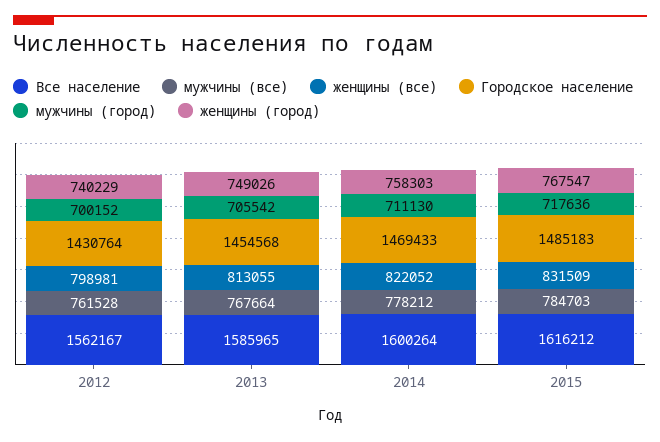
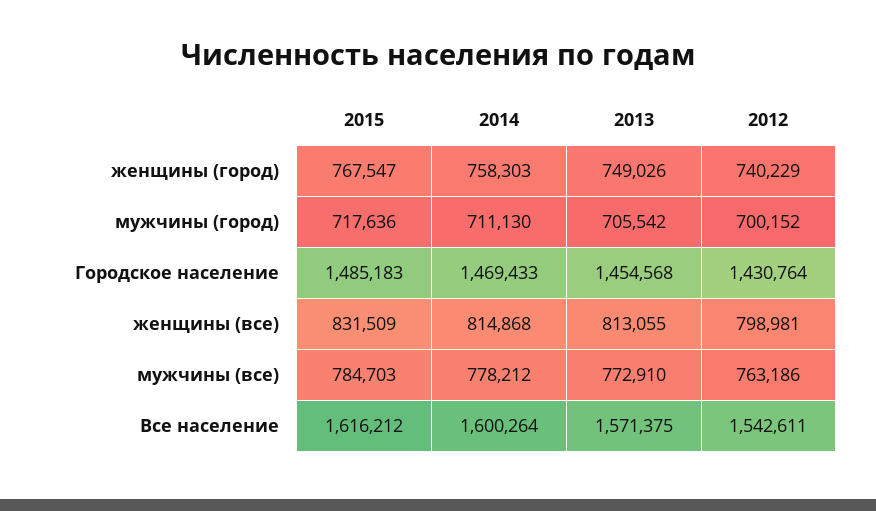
Все население, 2012: 1562167 -> 1542611
мужчины (все), 2012: 761528 -> 763186
Все население, 2013: 1585965 -> 1571375
мужчины (все), 2013: 767664 -> 772910
женщины (все), 2014: 822052 -> 814868

